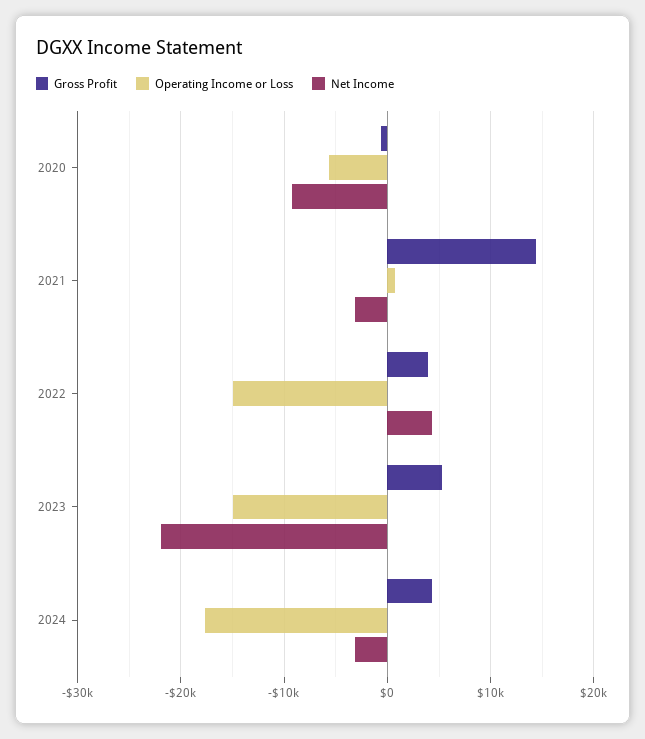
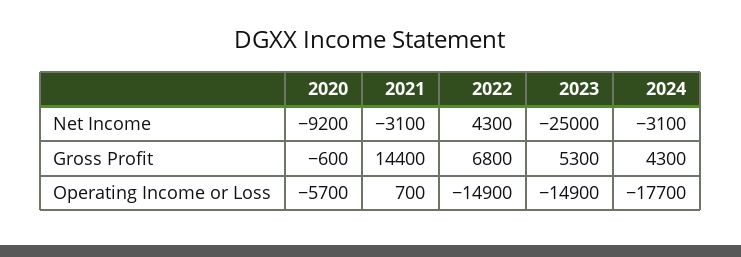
Gross Profit, 2022: 4000 -> 6800
Net Income, 2023: -22000 -> -25000

